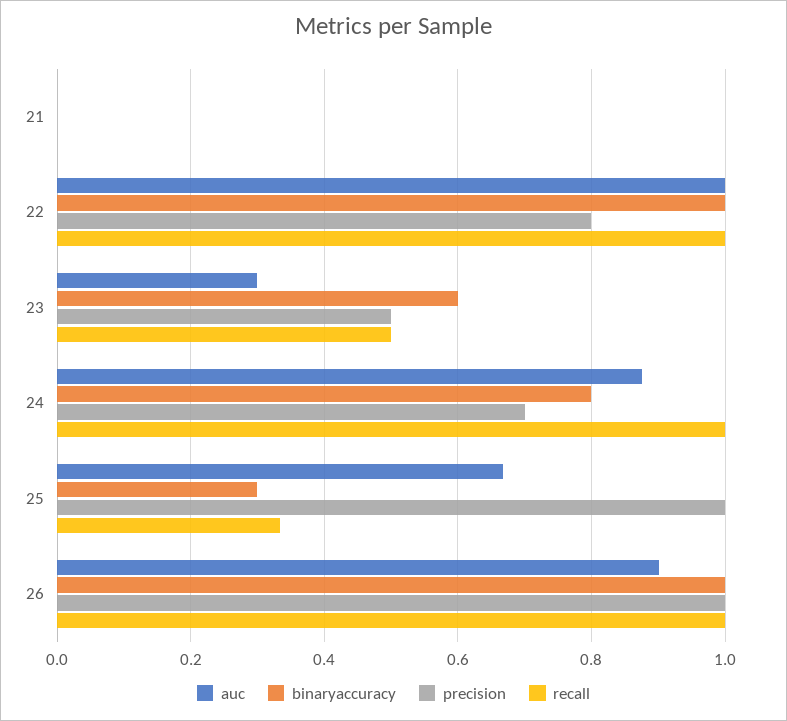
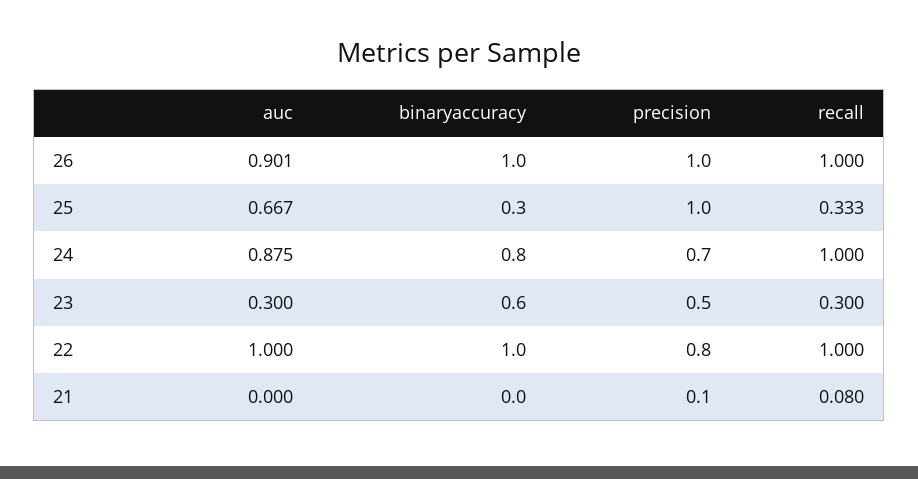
precision, 21: 0 -> 0.1
recall, 21: 0 -> 0.08
recall, 23: 0.5 -> 0.3

